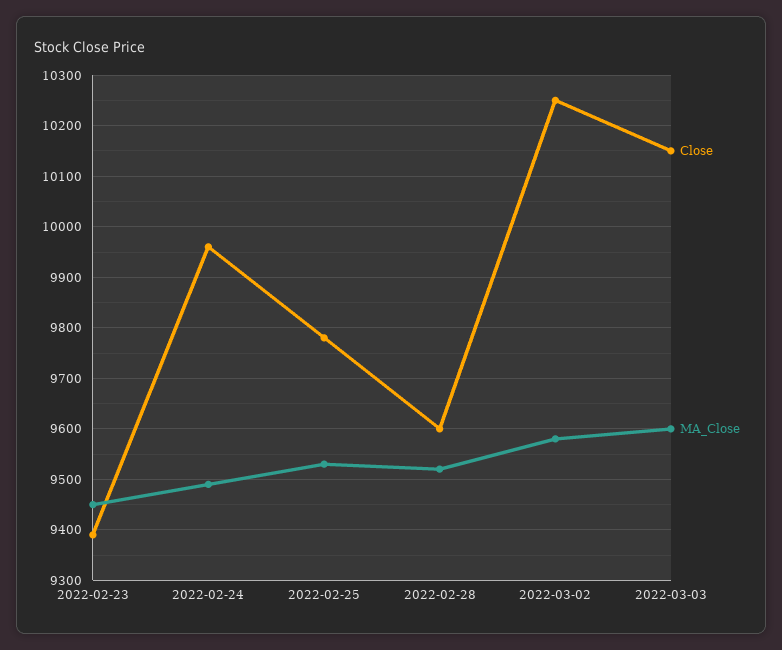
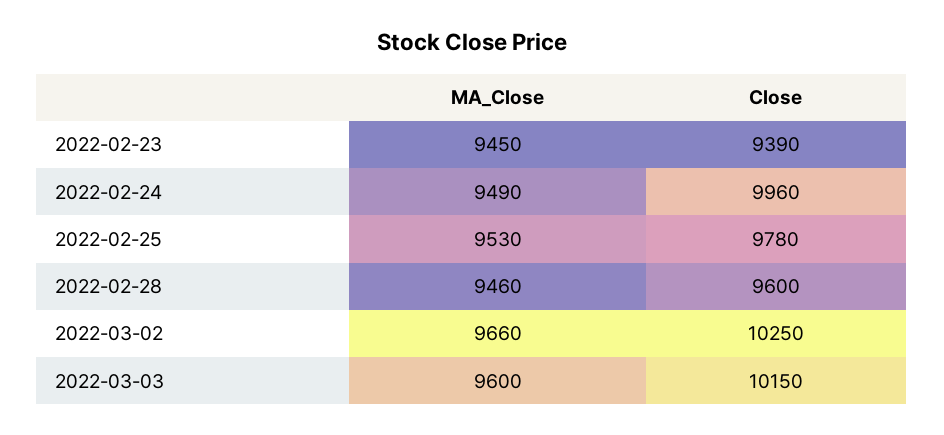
MA_Close, 2022-02-28: 9520 -> 9460
MA_Close, 2022-03-02: 9580 -> 9660

